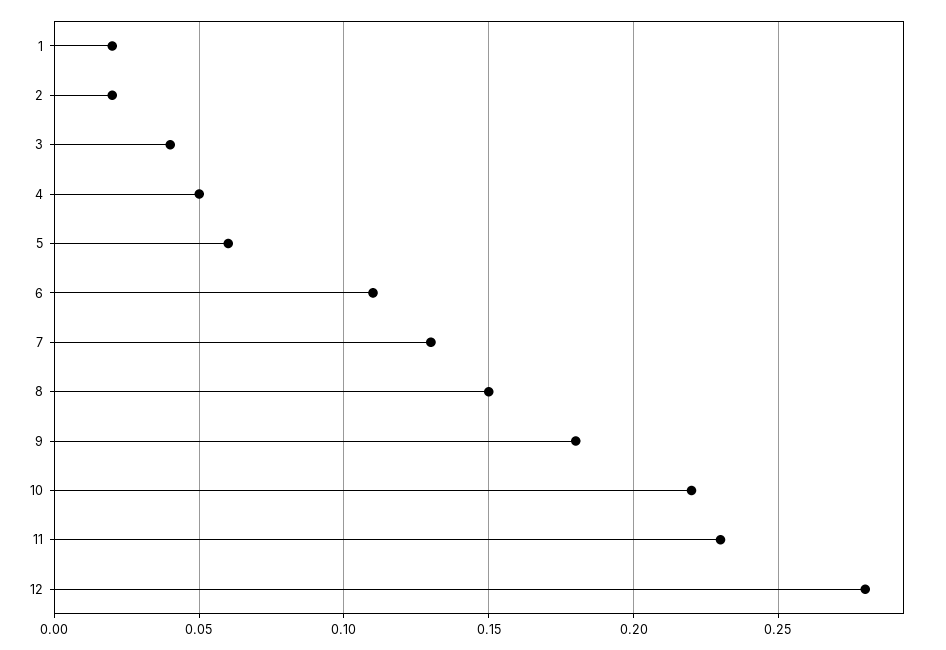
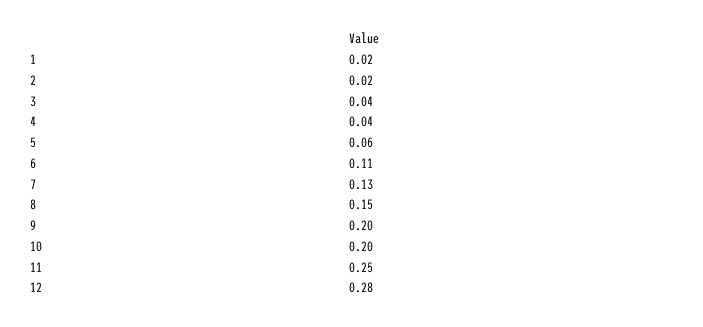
4: 0.05 -> 0.04
9: 0.18 -> 0.2
10: 0.22 -> 0.2
11: 0.23 -> 0.25

